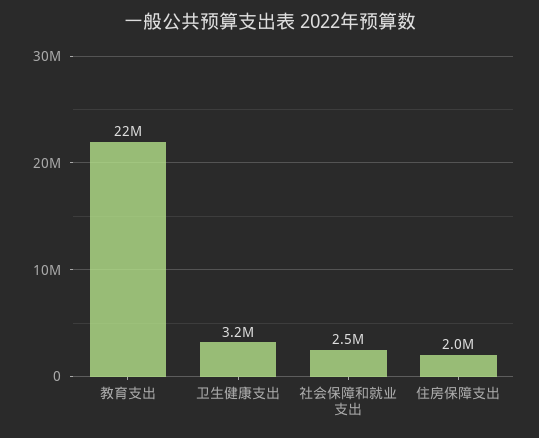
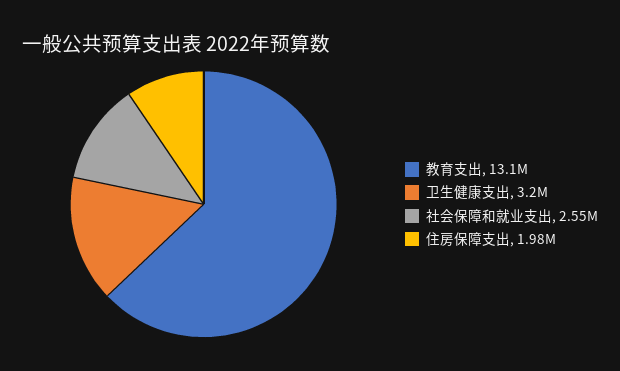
教育支出: 22000000 -> 13100000

